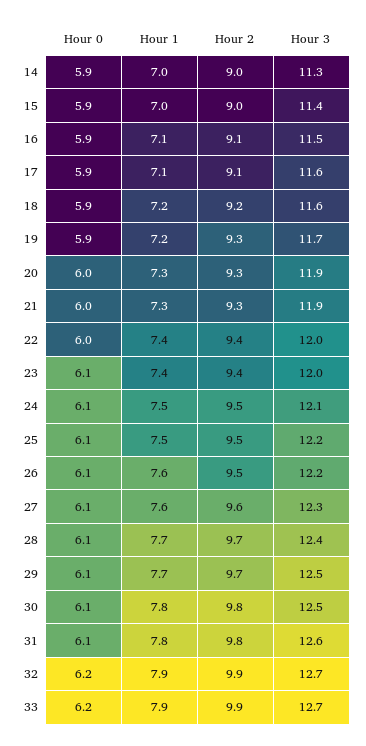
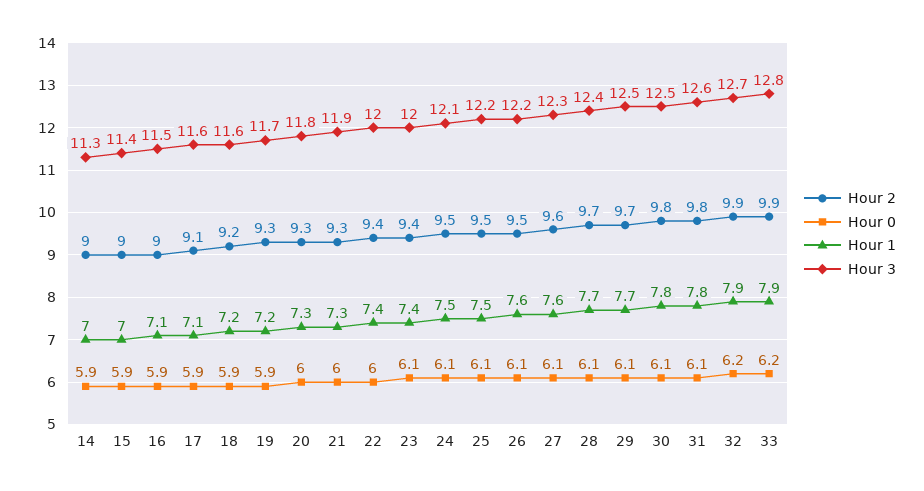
Hour 2, 16: 9.1 -> 9
Hour 3, 20: 11.9 -> 11.8
Hour 3, 33: 12.7 -> 12.8

